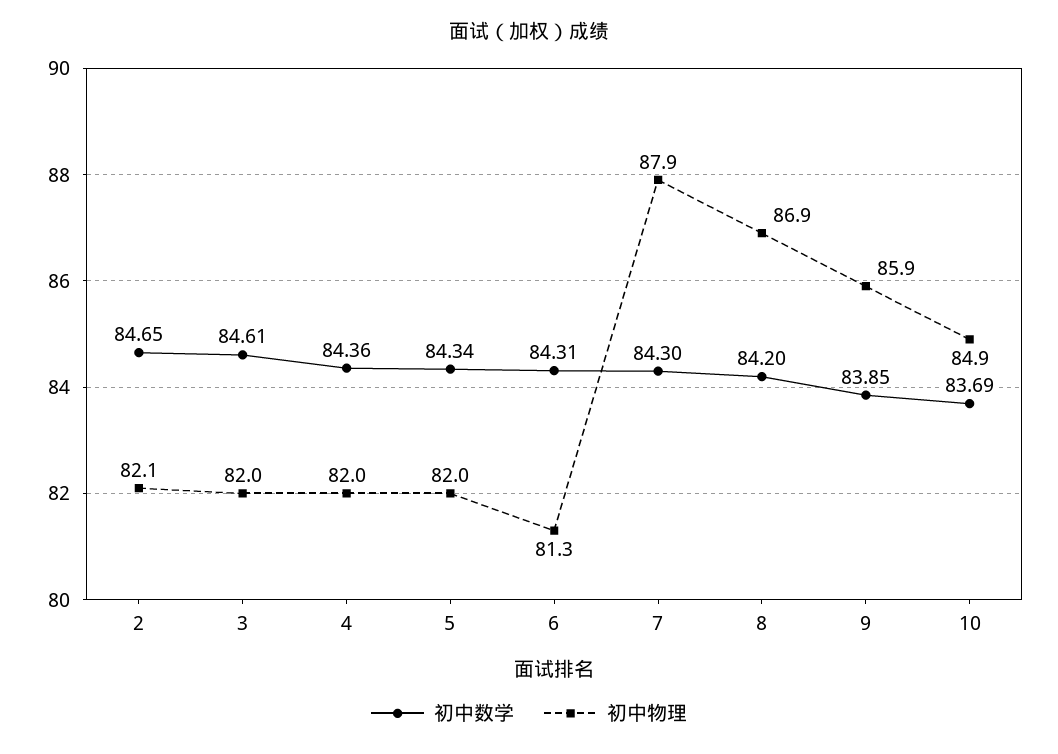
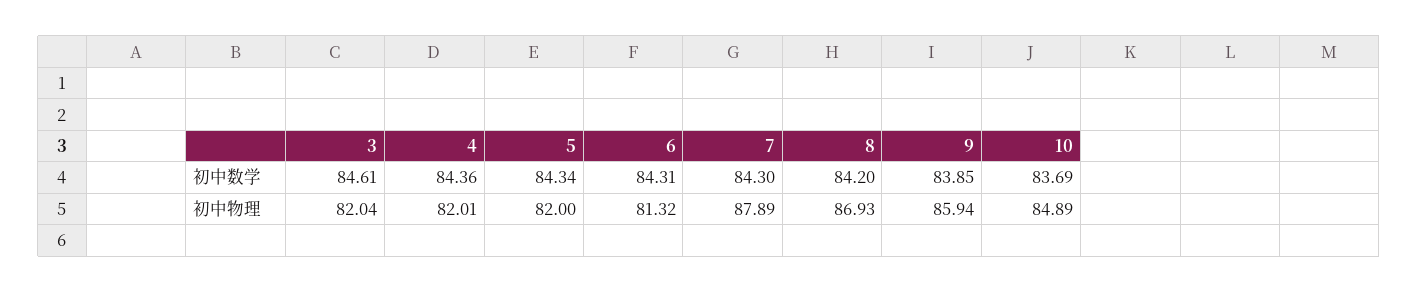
初中数学, 2: 84.65 -> none
初中物理, 2: 82.1 -> none

